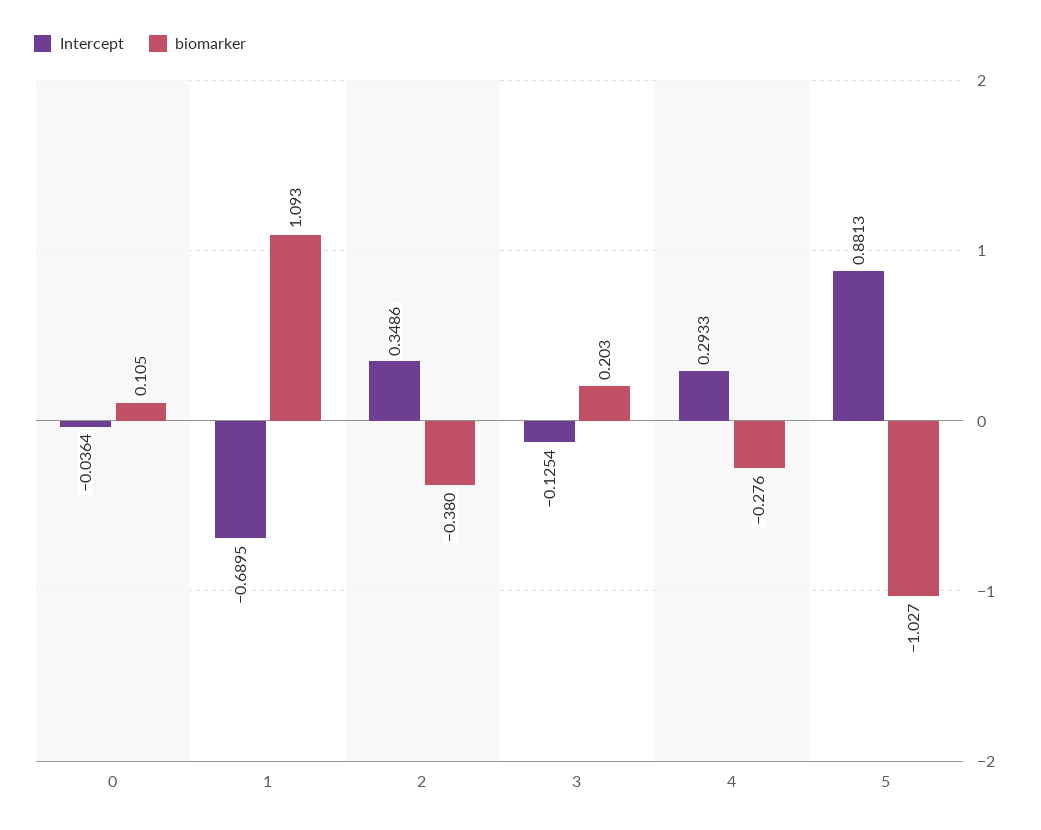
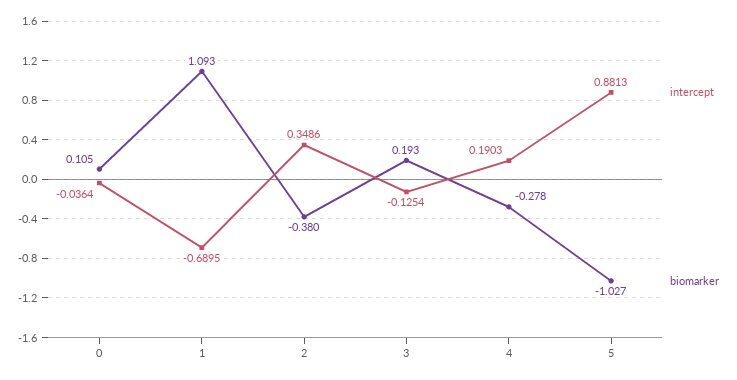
biomarker, 3: 0.203 -> 0.193
Intercept, 4: 0.2933 -> 0.1903
biomarker, 4: -0.276 -> -0.278

